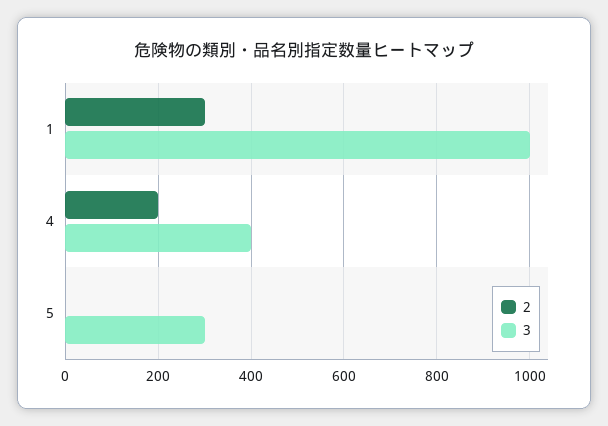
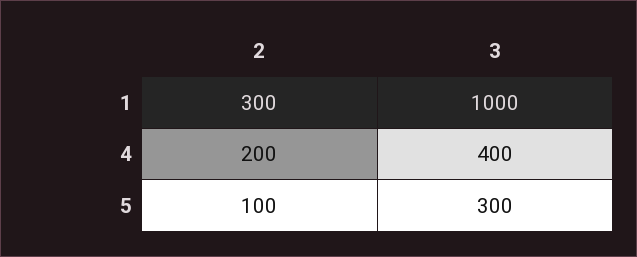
2, 5: 0 -> 100

